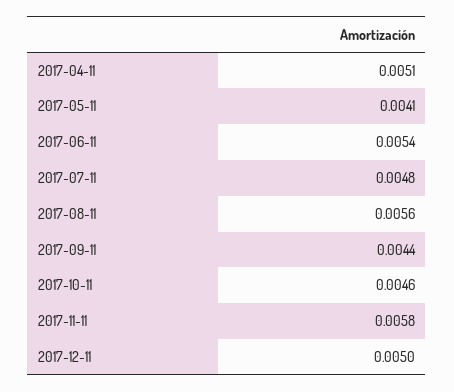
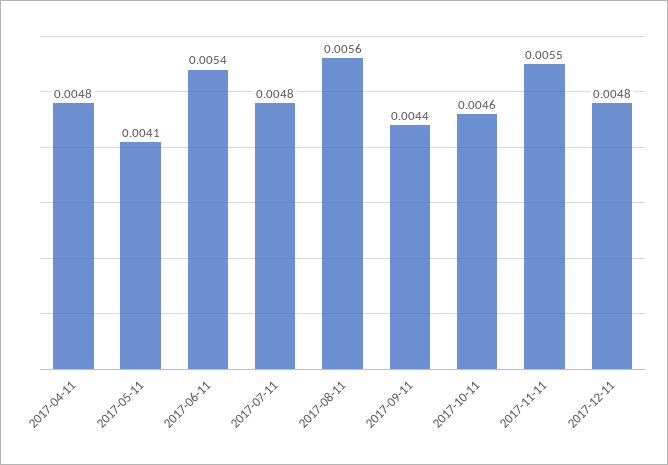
2017-04-11: 0.0051 -> 0.0048
2017-11-11: 0.0058 -> 0.0055
2017-12-11: 0.005 -> 0.0048

